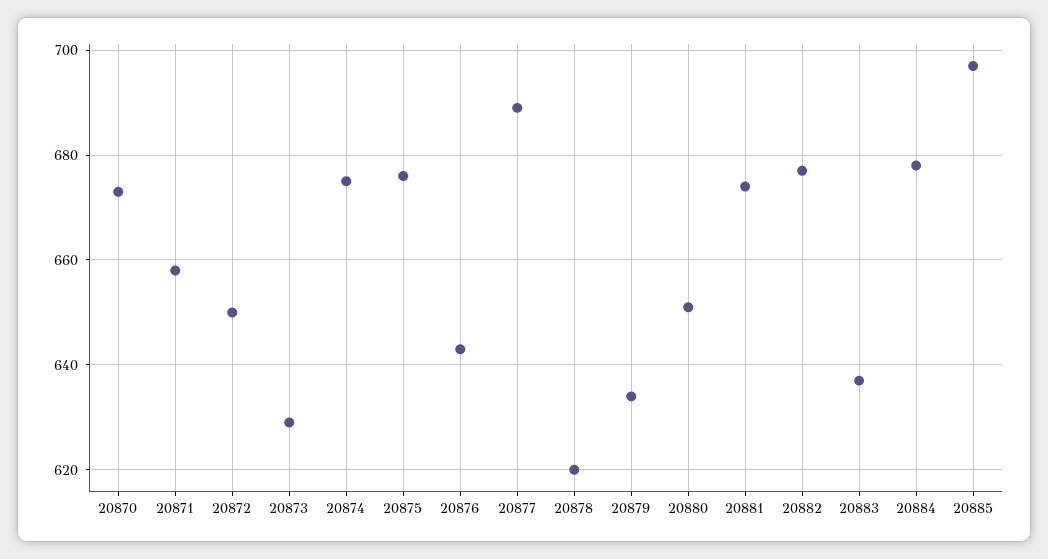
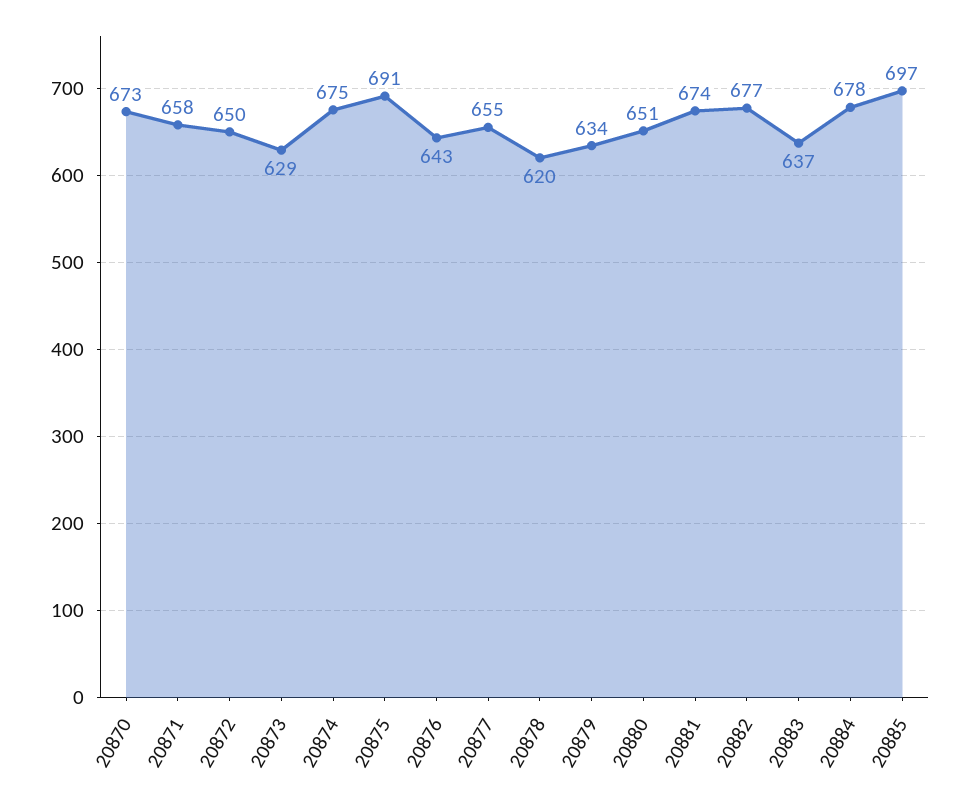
20875: 675 -> 691
20877: 690 -> 655

